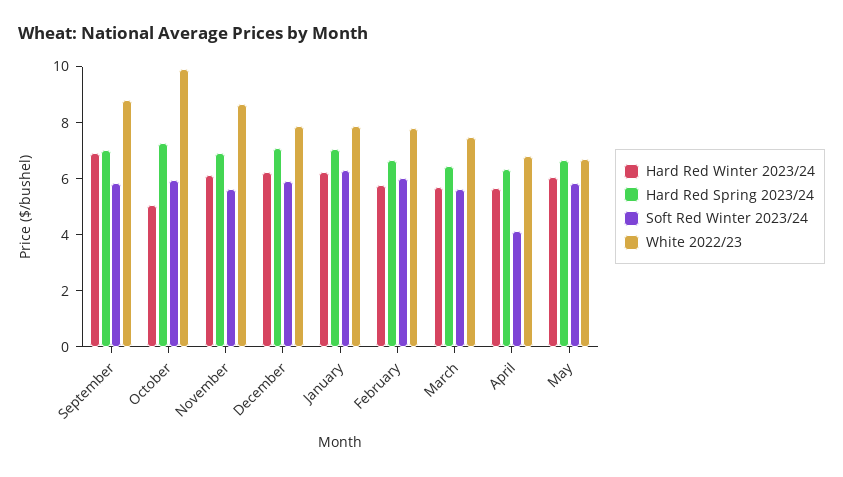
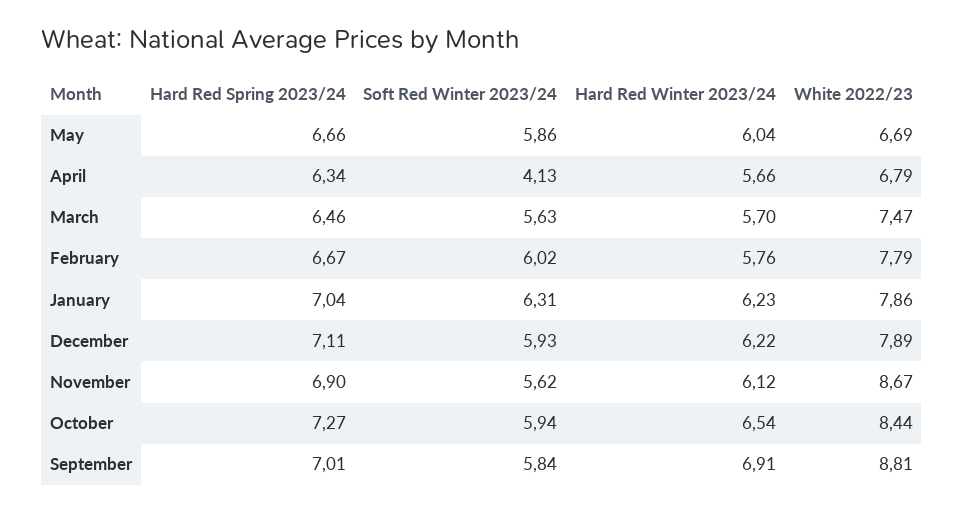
Hard Red Winter 2023/24, October: 5 -> 6.54
White 2022/23, October: 10 -> 8.44

